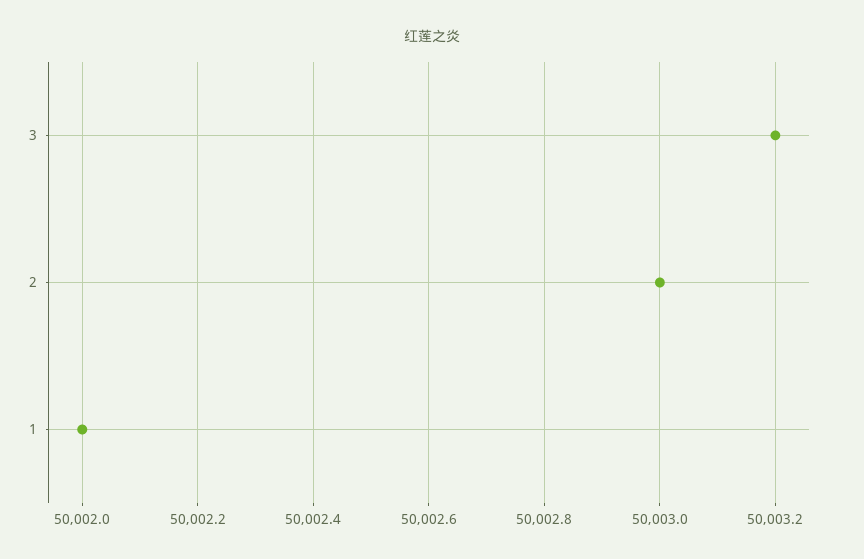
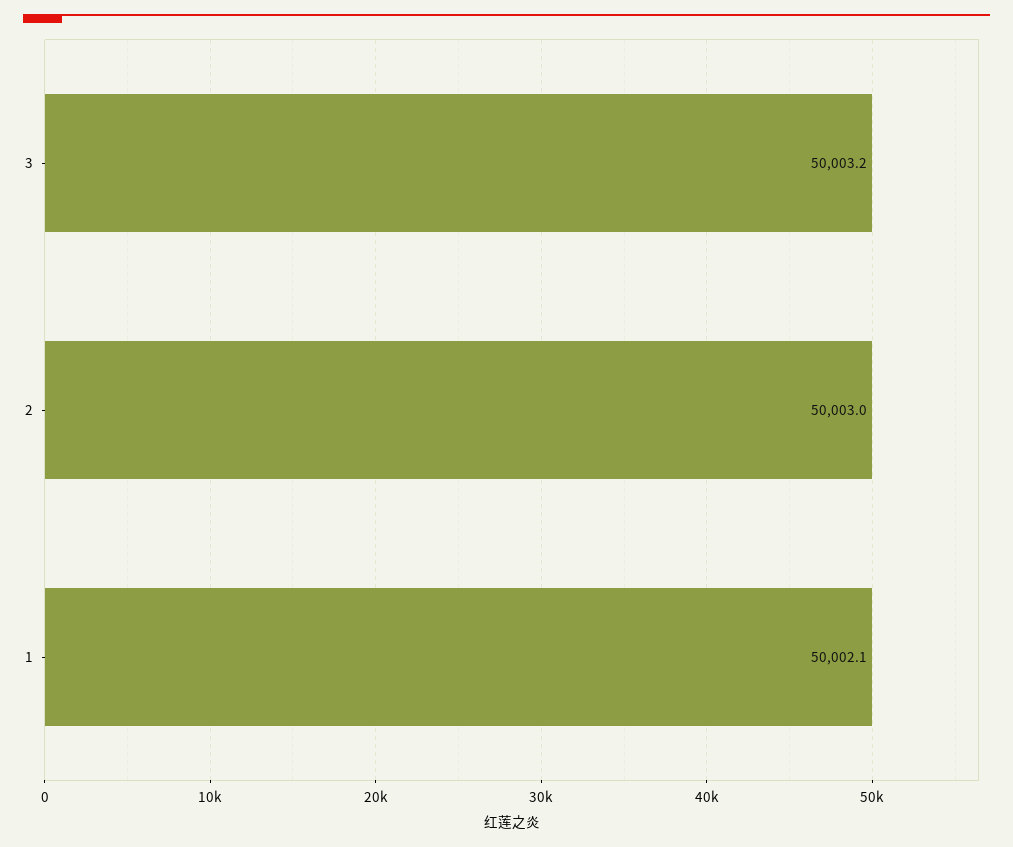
1: 50002 -> 50002.1

